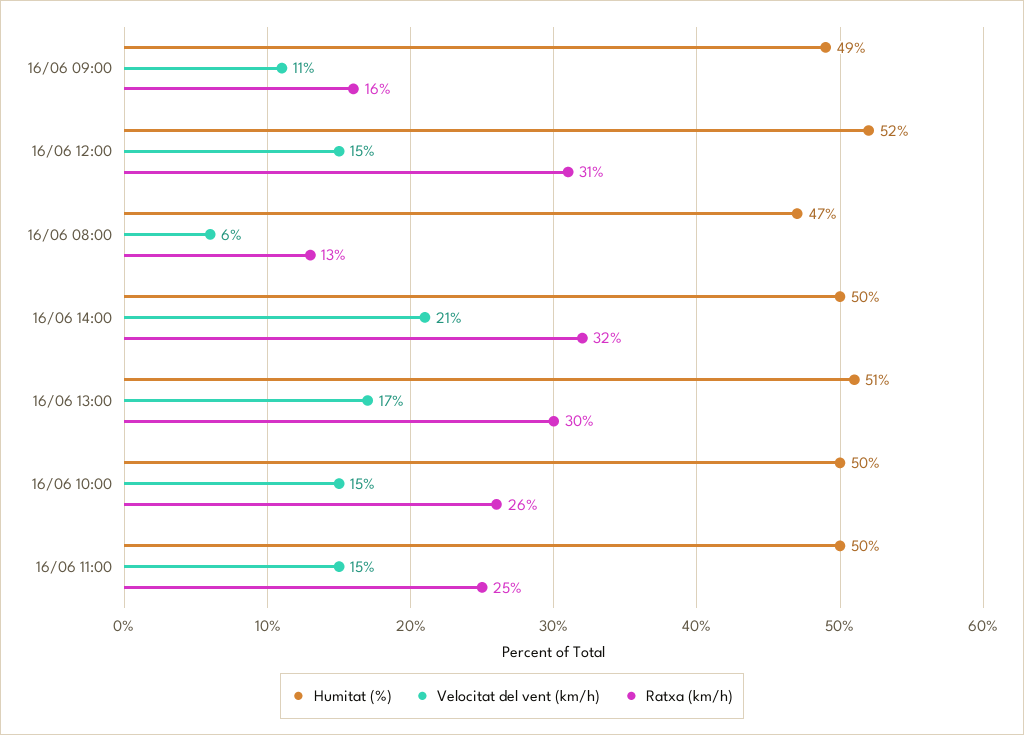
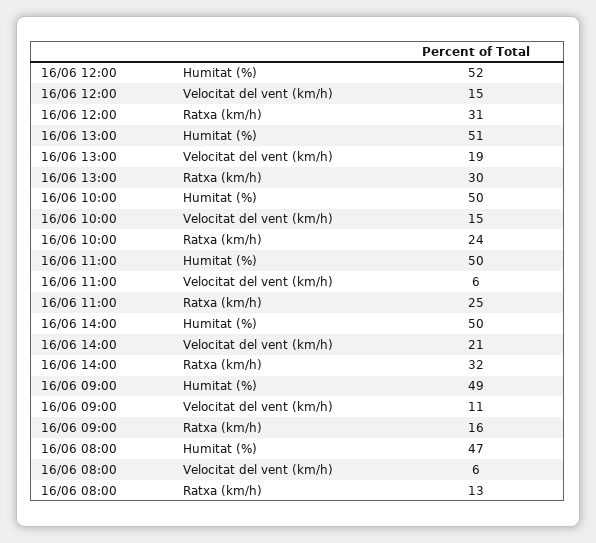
Velocitat del vent (km/h), 16/06 13:00: 17 -> 19
Ratxa (km/h), 16/06 10:00: 26 -> 24
Velocitat del vent (km/h), 16/06 11:00: 15 -> 6

